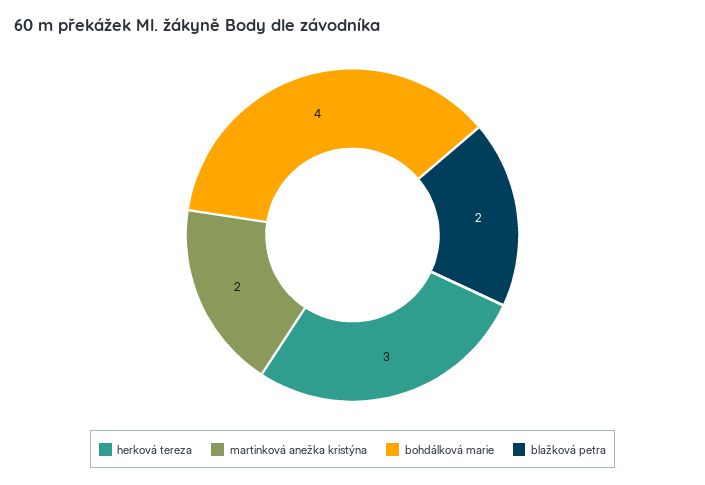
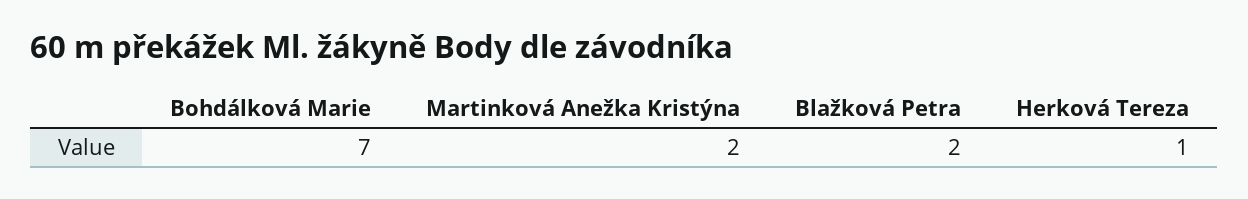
herková tereza: 3 -> 1
bohdálková marie: 4 -> 7

